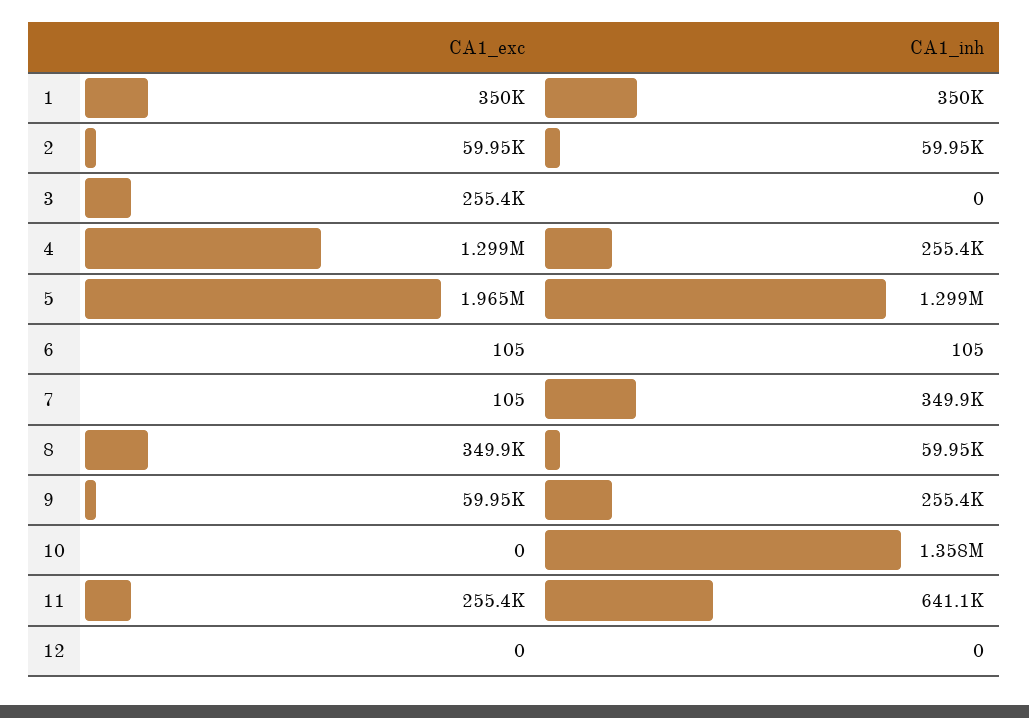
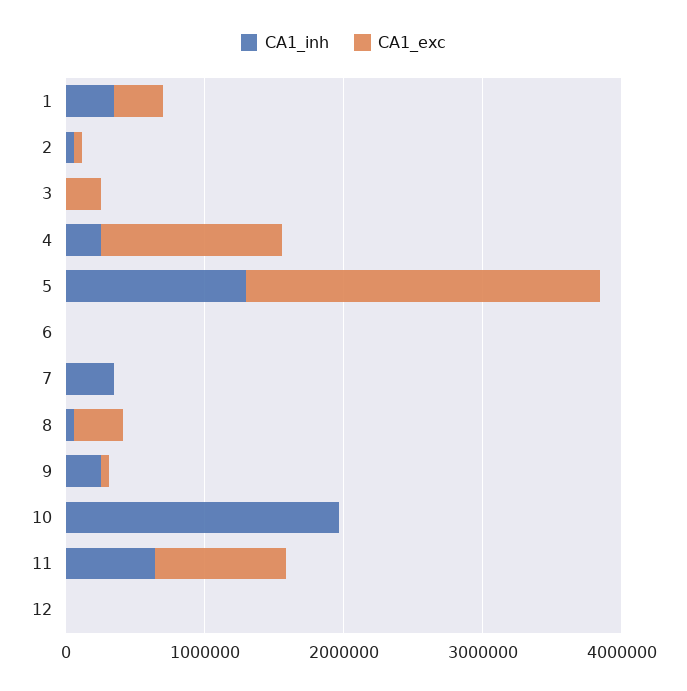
CA1_exc, 5: 1965000 -> 2600000
CA1_inh, 10: 1358000 -> 2000000
CA1_exc, 11: 255400 -> 1000000

